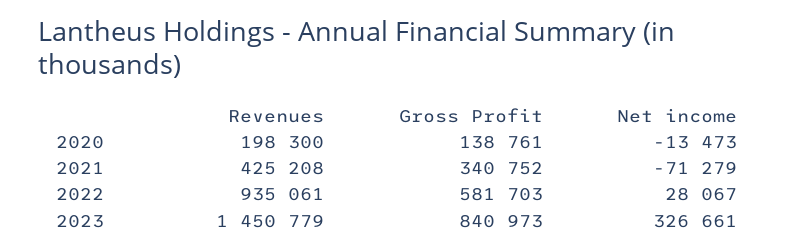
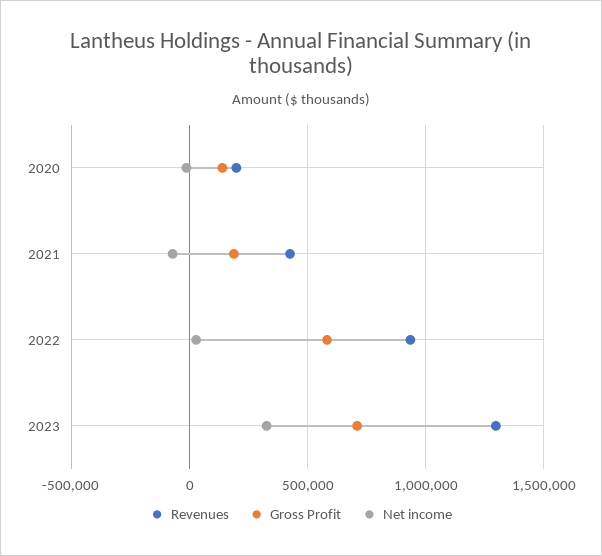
Gross Profit, 2021: 340752 -> 200000
Revenues, 2023: 1450779 -> 1300000
Gross Profit, 2023: 840973 -> 700000

